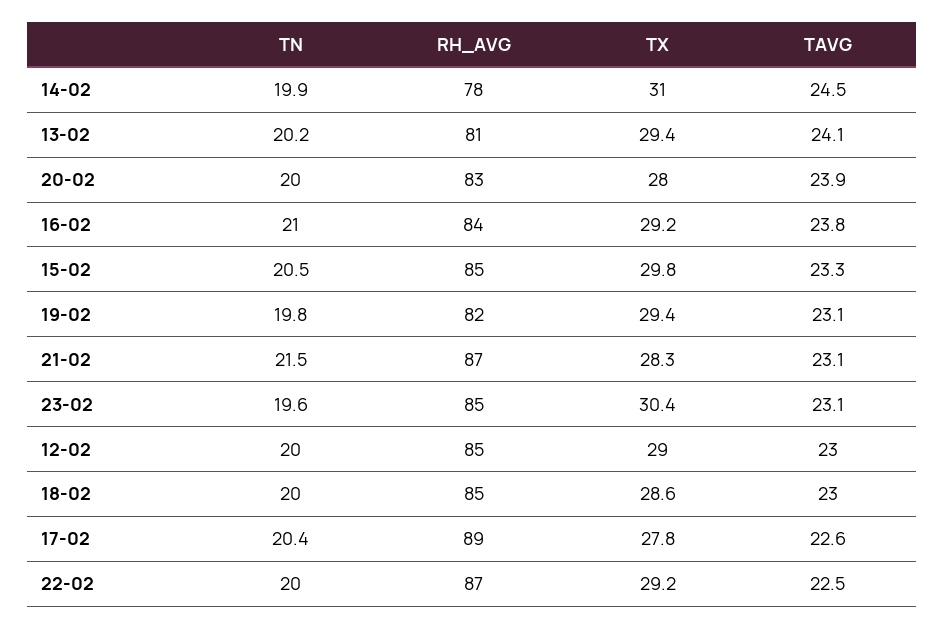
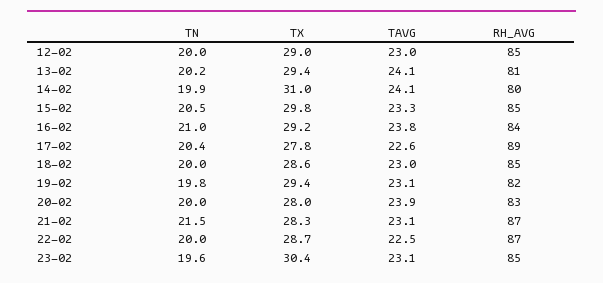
RH_AVG, 14-02: 78 -> 80
TAVG, 14-02: 24.5 -> 24.1
TX, 22-02: 29.2 -> 28.7

